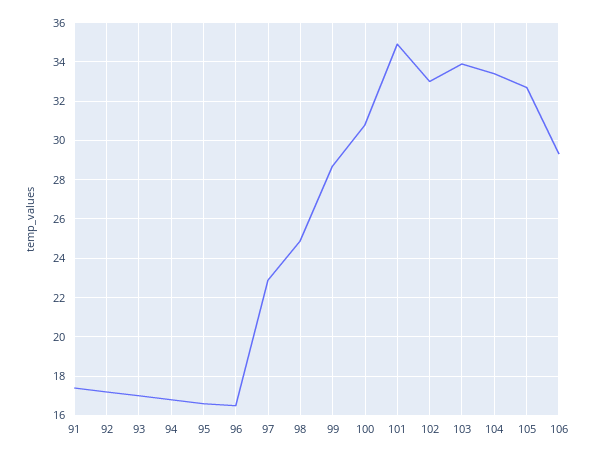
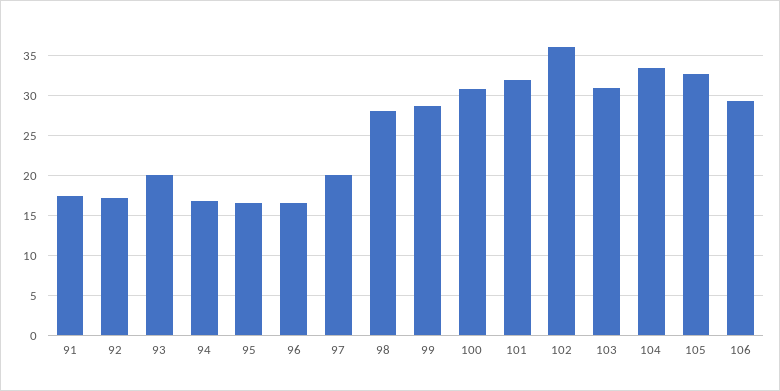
93: 17 -> 20
97: 23 -> 20
98: 25 -> 28
101: 35 -> 32
102: 33 -> 36
103: 34 -> 31

